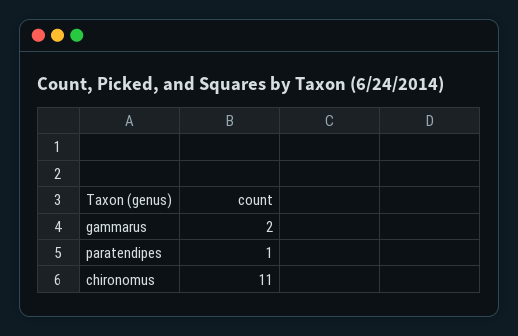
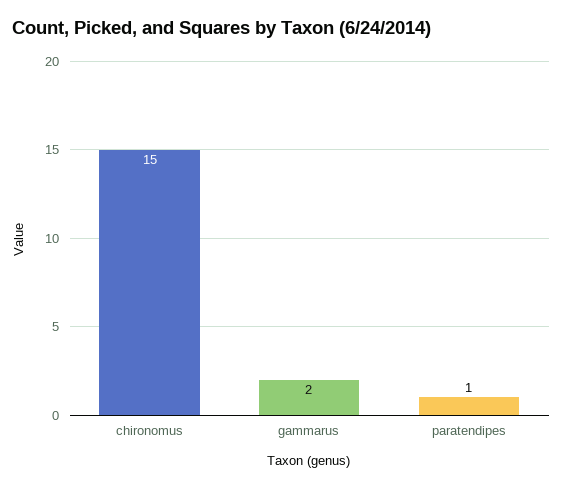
chironomus: 11 -> 15

